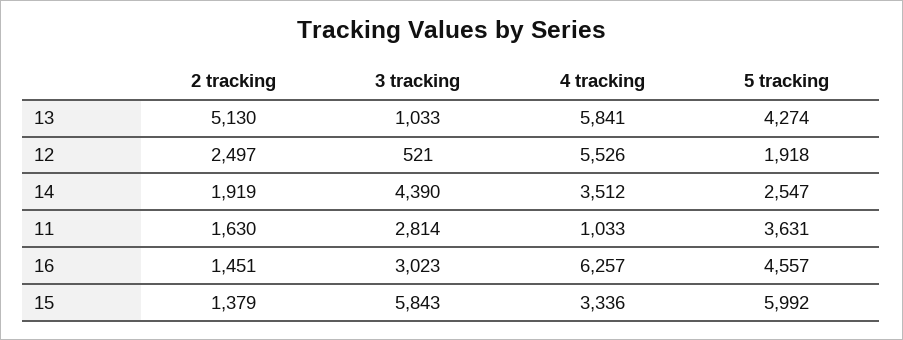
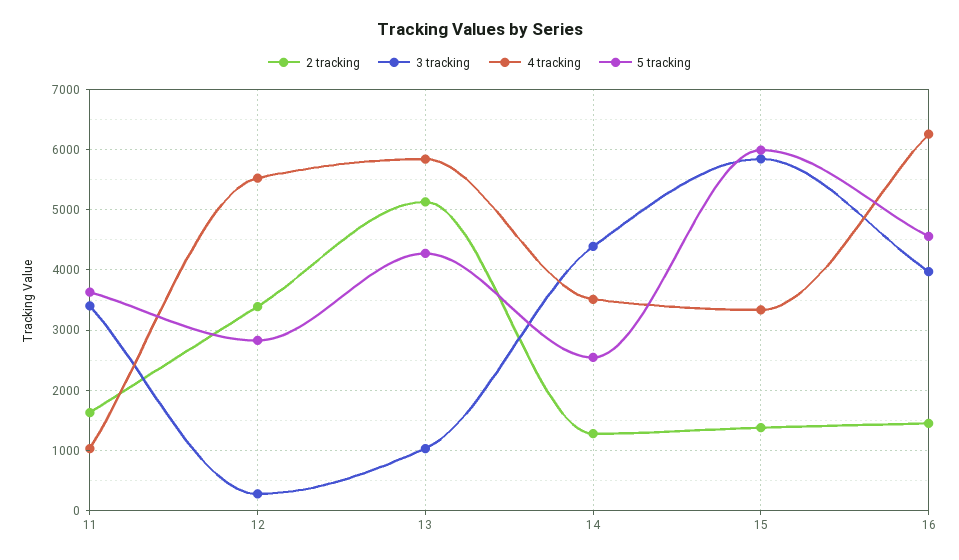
2 tracking, 12: 2497 -> 3400
3 tracking, 12: 521 -> 300
5 tracking, 12: 1918 -> 2800
2 tracking, 14: 1919 -> 1300
3 tracking, 11: 2814 -> 3400
3 tracking, 16: 3023 -> 4000

